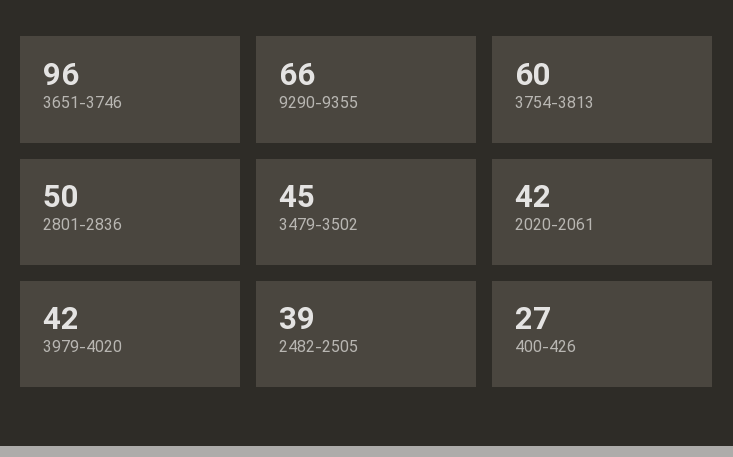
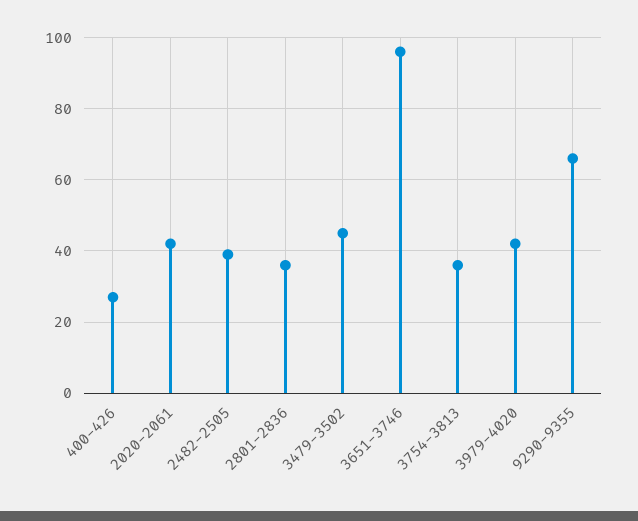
3754-3813: 60 -> 35
2801-2836: 50 -> 35

